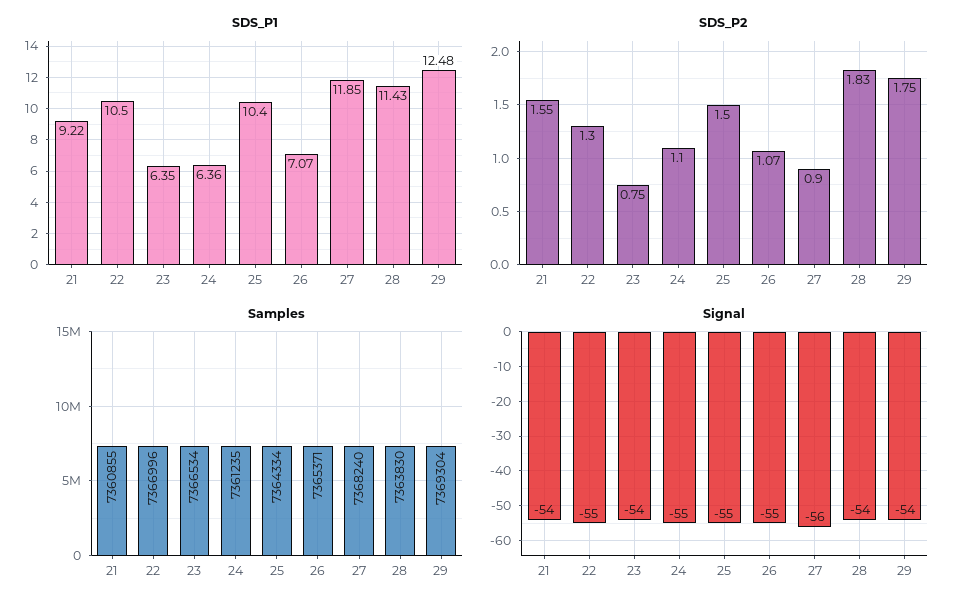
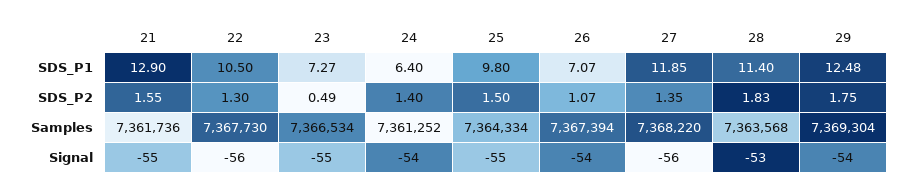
SDS_P1, 21: 9.22 -> 12.9
SDS_P1, 23: 6.35 -> 7.27
SDS_P1, 24: 6.36 -> 6.4
SDS_P1, 25: 10.4 -> 9.8
SDS_P1, 28: 11.43 -> 11.4
SDS_P2, 23: 0.75 -> 0.49
SDS_P2, 24: 1.1 -> 1.4
SDS_P2, 27: 0.9 -> 1.35
Samples, 21: 7360855 -> 7361736
Samples, 22: 7366996 -> 7367730
Samples, 24: 7361235 -> 7361252
Samples, 26: 7365371 -> 7367394
Samples, 27: 7368240 -> 7368220
Samples, 28: 7363830 -> 7363568
Signal, 21: -54 -> -55
Signal, 22: -55 -> -56
Signal, 23: -54 -> -55
Signal, 24: -55 -> -54
Signal, 26: -55 -> -54
Signal, 28: -54 -> -53

